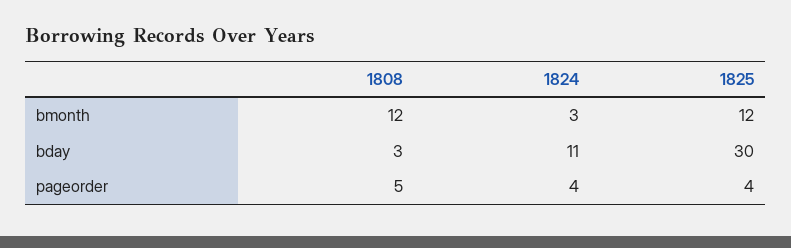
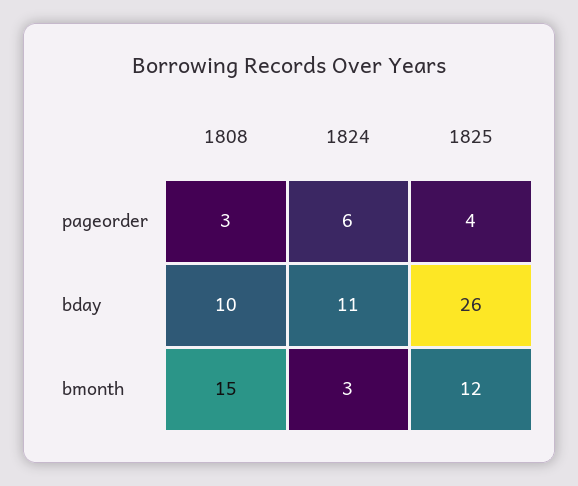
1808, bmonth: 12 -> 15
1808, bday: 3 -> 10
1825, bday: 30 -> 26
1808, pageorder: 5 -> 3
1824, pageorder: 4 -> 6

